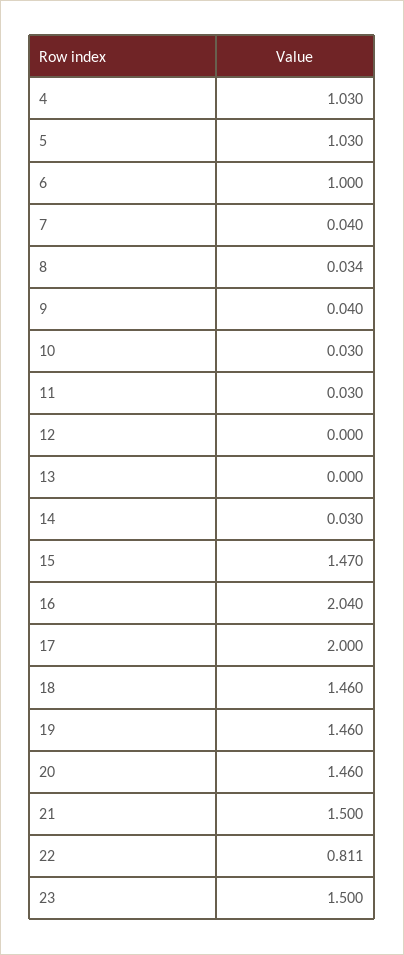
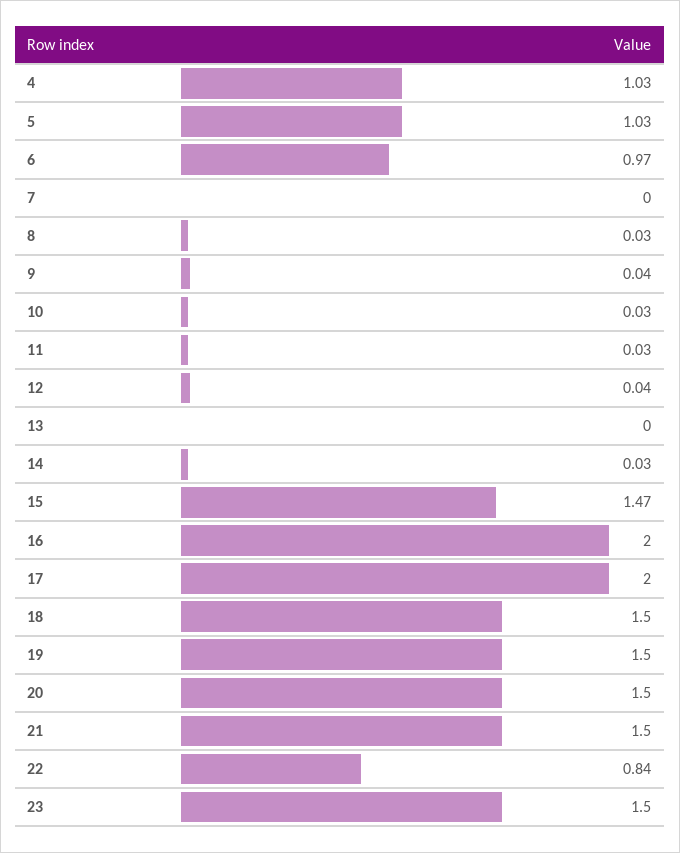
6: 1 -> 0.97
7: 0.04 -> 0
12: 0 -> 0.04
16: 2.04 -> 2
18: 1.46 -> 1.5
19: 1.46 -> 1.5
20: 1.46 -> 1.5
22: 0.811 -> 0.84

